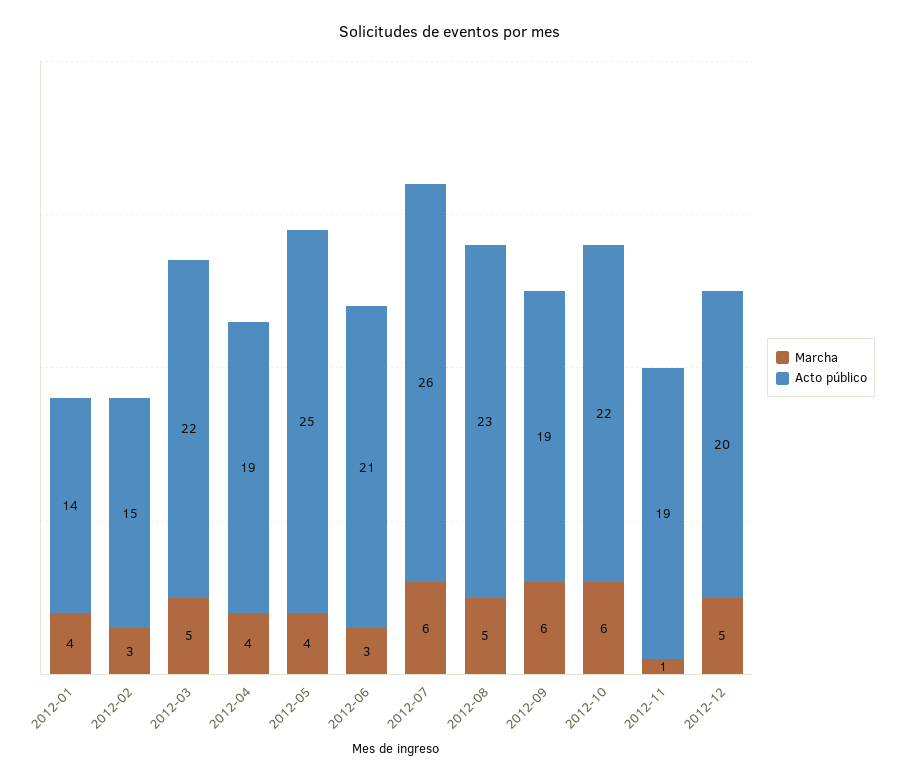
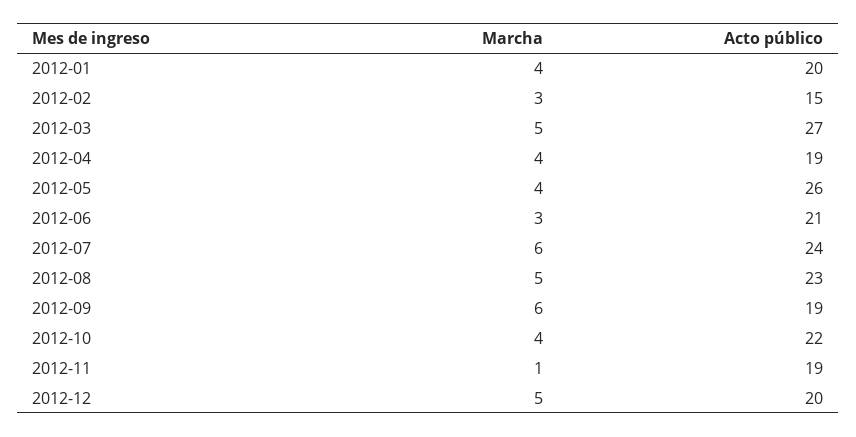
Acto público, 2012-01: 14 -> 20
Acto público, 2012-03: 22 -> 27
Acto público, 2012-05: 25 -> 26
Acto público, 2012-07: 26 -> 24
Marcha, 2012-10: 6 -> 4

